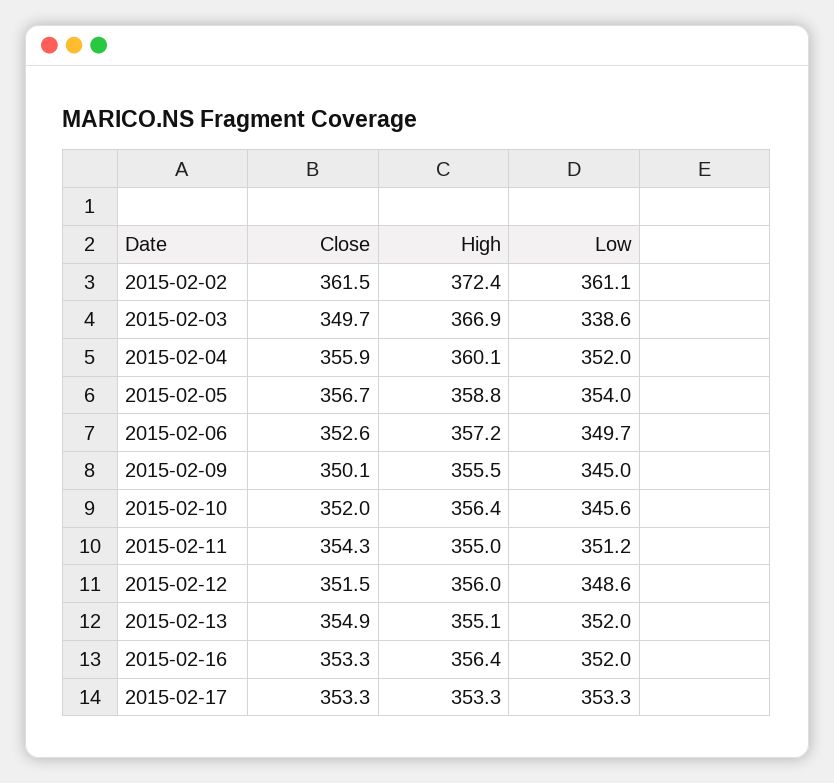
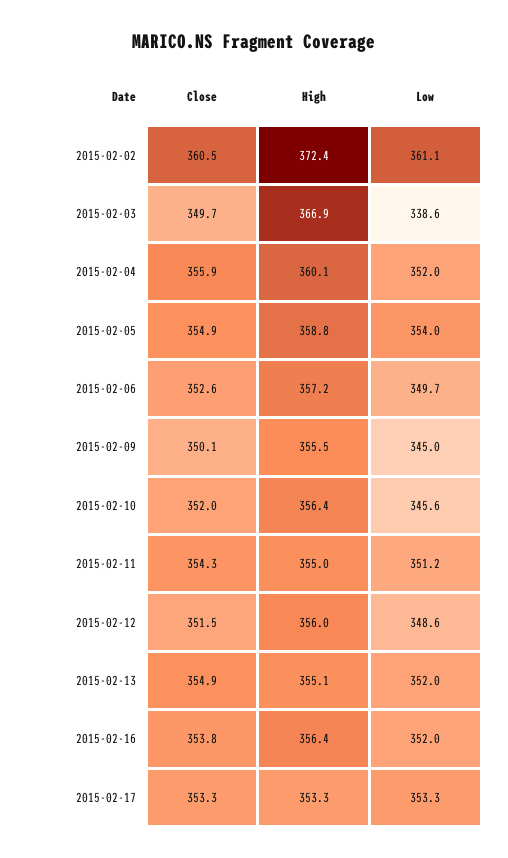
Close, 2015-02-02: 361.5 -> 360.5
Close, 2015-02-05: 356.7 -> 354.9
Close, 2015-02-16: 353.3 -> 353.8

